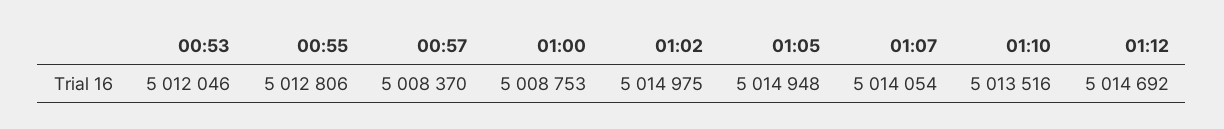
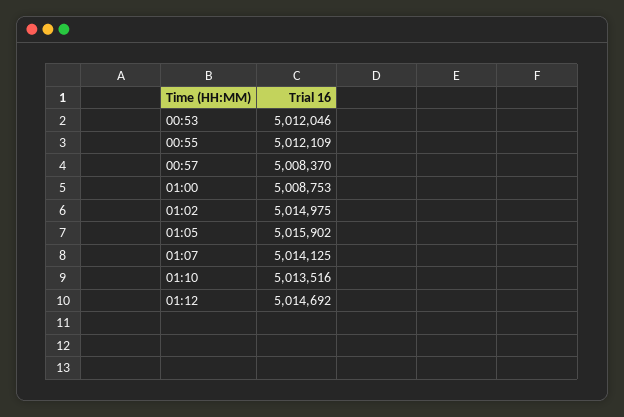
00:55: 5012806 -> 5012109
01:05: 5014948 -> 5015902
01:07: 5014054 -> 5014125

